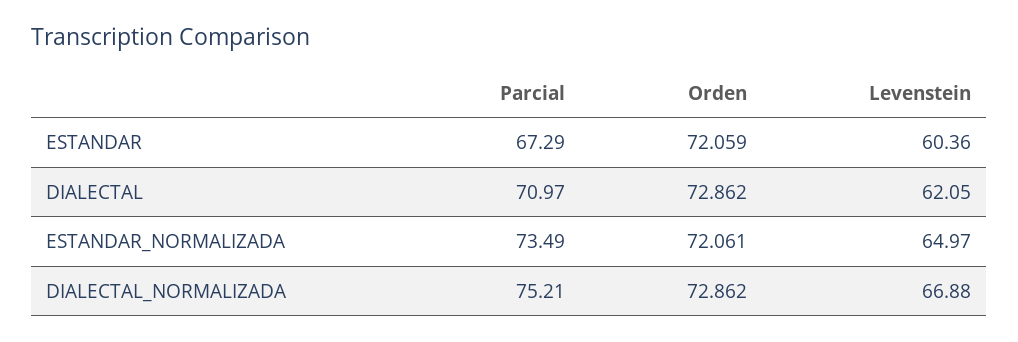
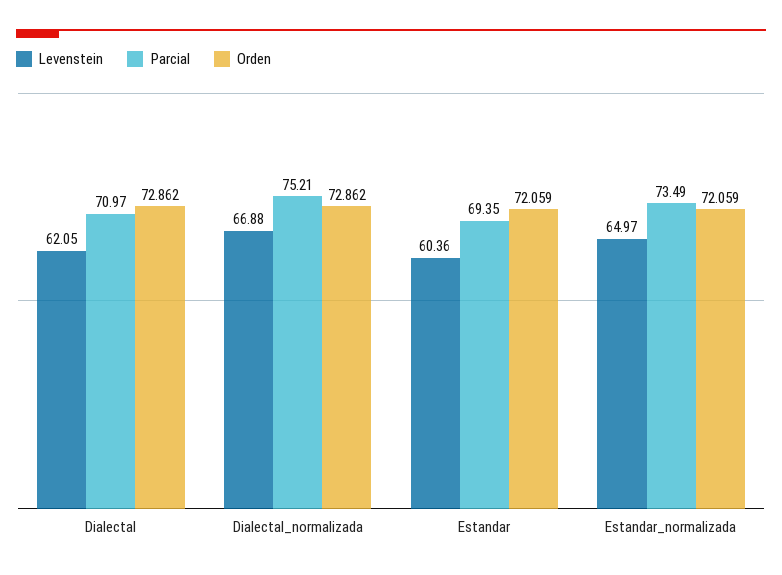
Parcial, ESTANDAR: 67.29 -> 69.35
Orden, ESTANDAR_NORMALIZADA: 72.061 -> 72.059

